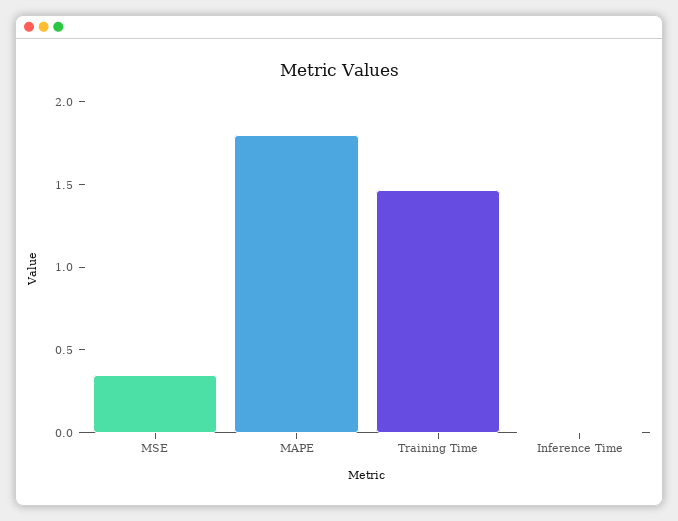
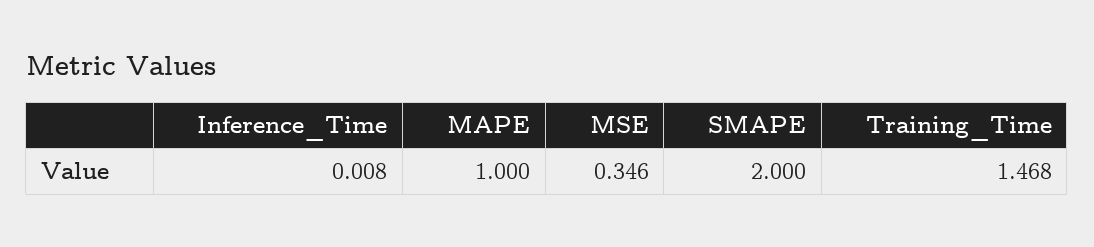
MAPE: 1.8 -> 1
SMAPE: none -> 2

